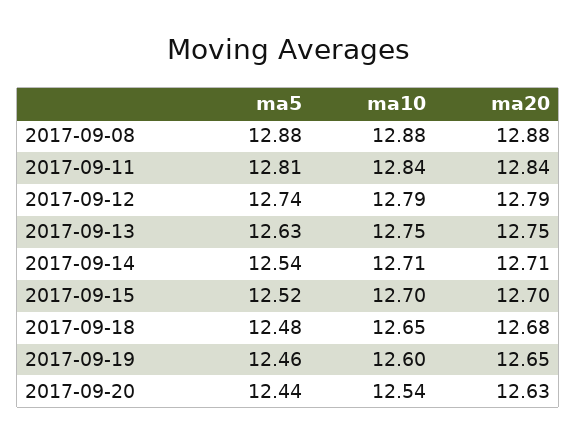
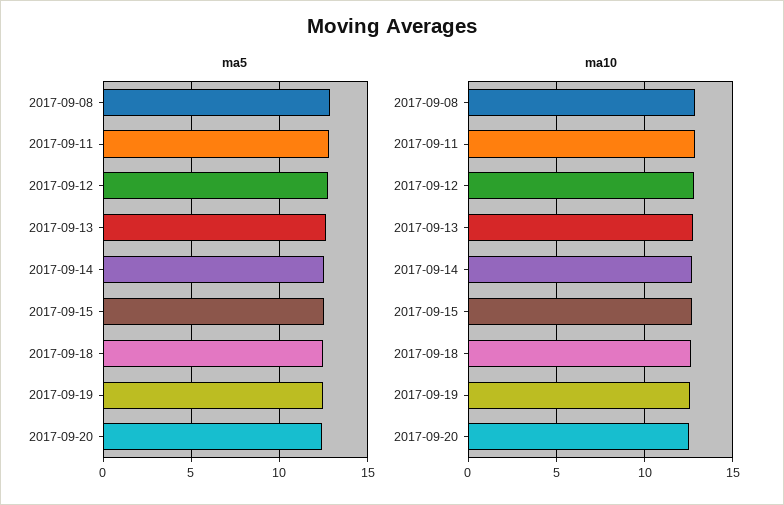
ma20, 2017-09-08: 12.88 -> none
ma20, 2017-09-11: 12.84 -> none
ma20, 2017-09-12: 12.79 -> none
ma20, 2017-09-13: 12.75 -> none
ma20, 2017-09-14: 12.71 -> none
ma20, 2017-09-15: 12.7 -> none
ma20, 2017-09-18: 12.68 -> none
ma20, 2017-09-19: 12.65 -> none
ma20, 2017-09-20: 12.63 -> none

